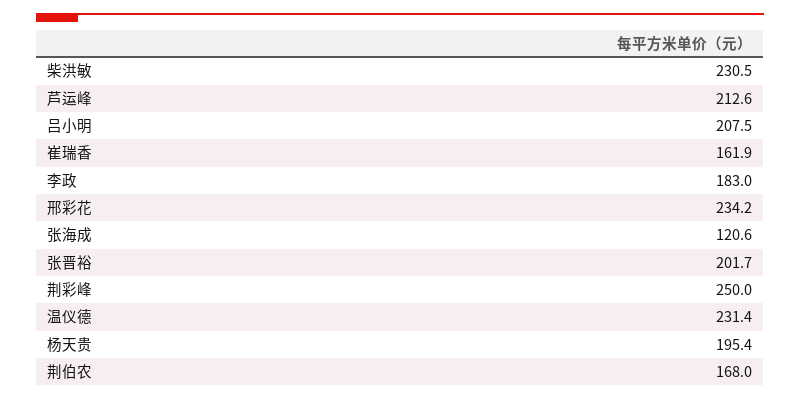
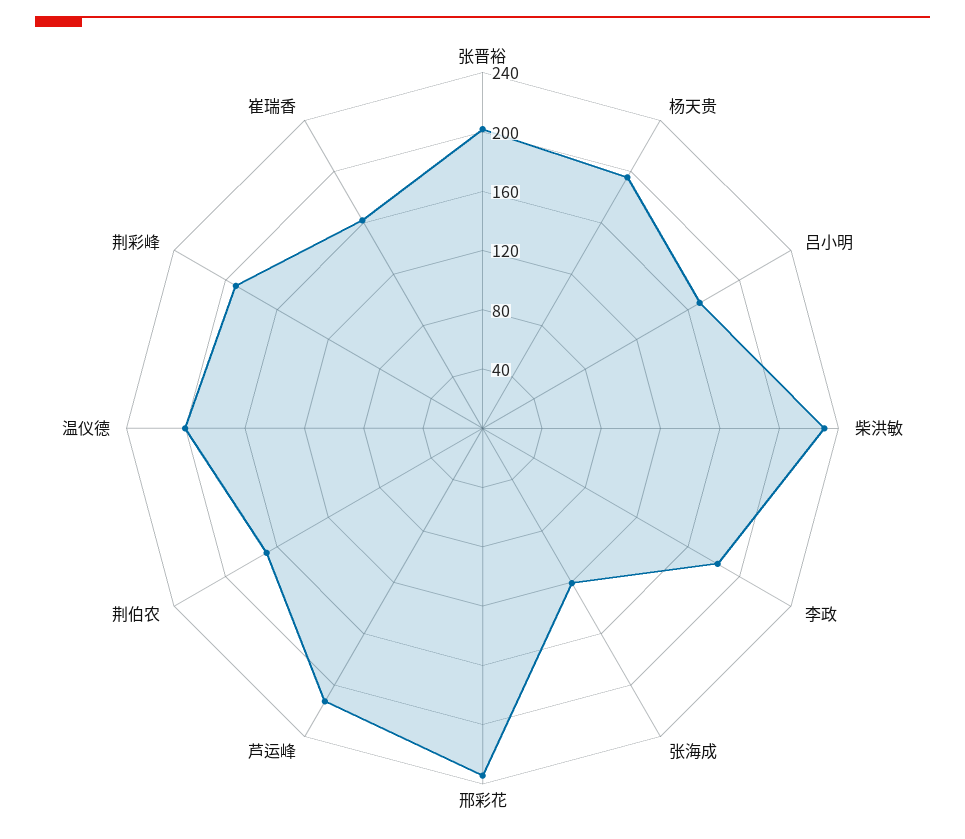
吕小明: 207.5 -> 170
荆彩峰: 250 -> 190
温仪德: 231.4 -> 200

